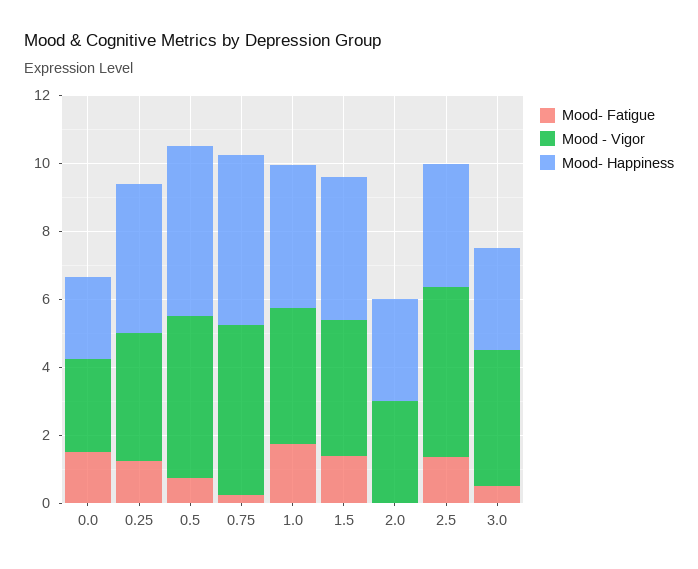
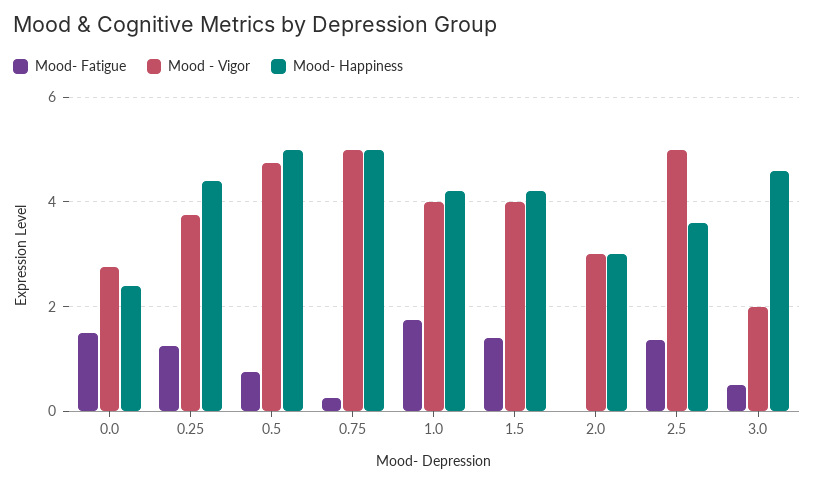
Mood - Vigor, 3.0: 4 -> 2
Mood- Happiness, 3.0: 3 -> 4.6

